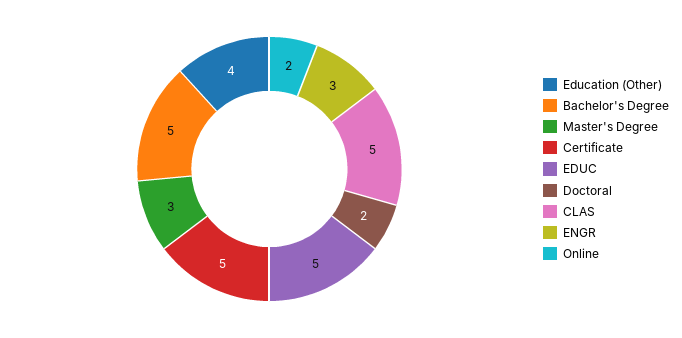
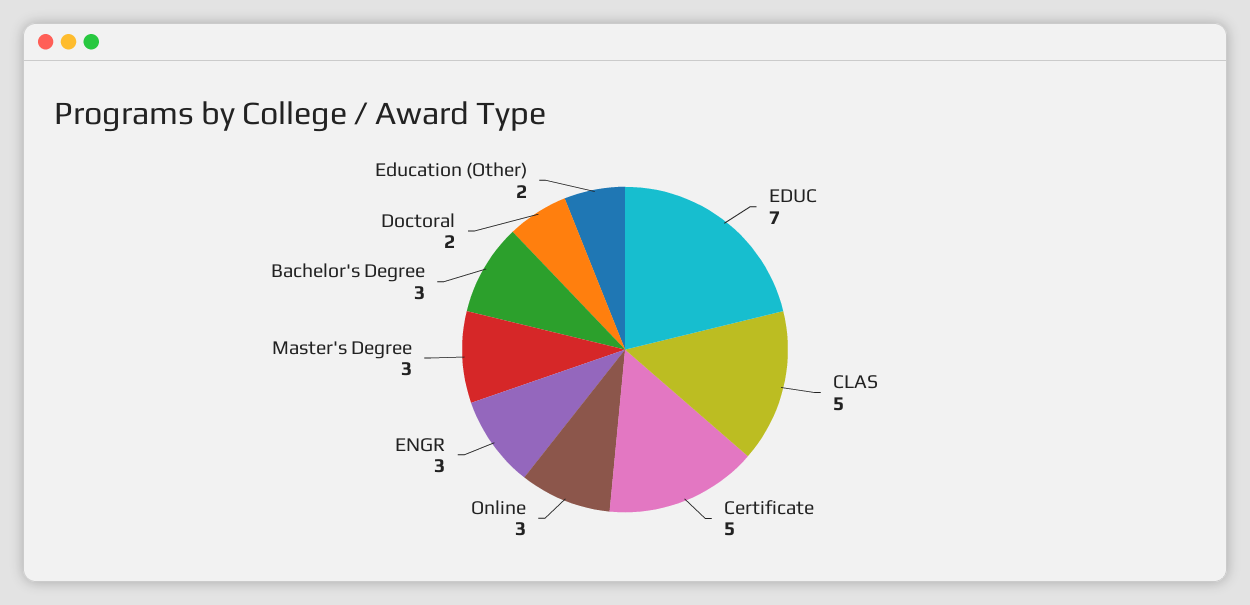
Education (Other): 4 -> 2
Bachelor's Degree: 5 -> 3
EDUC: 5 -> 7
Online: 2 -> 3

